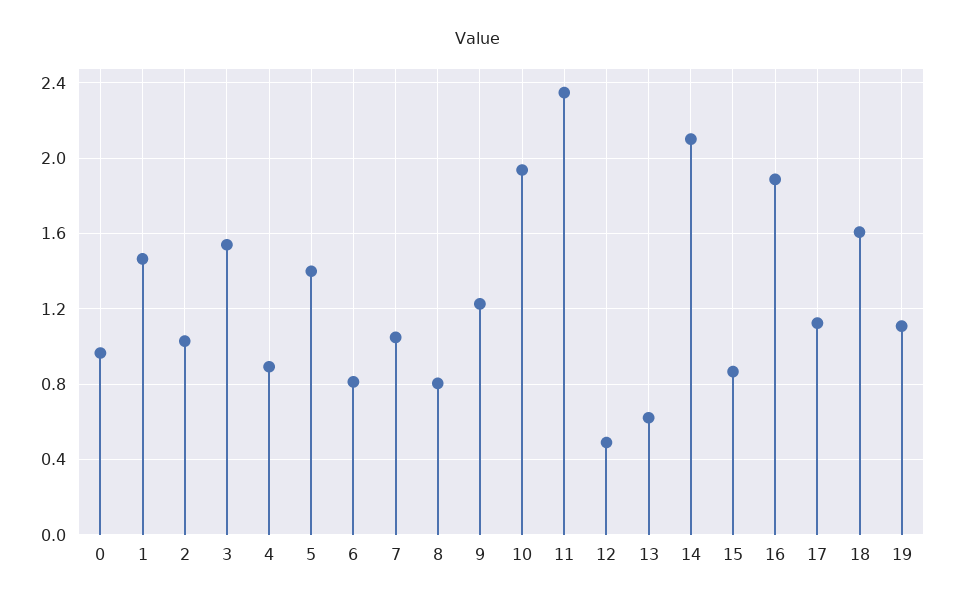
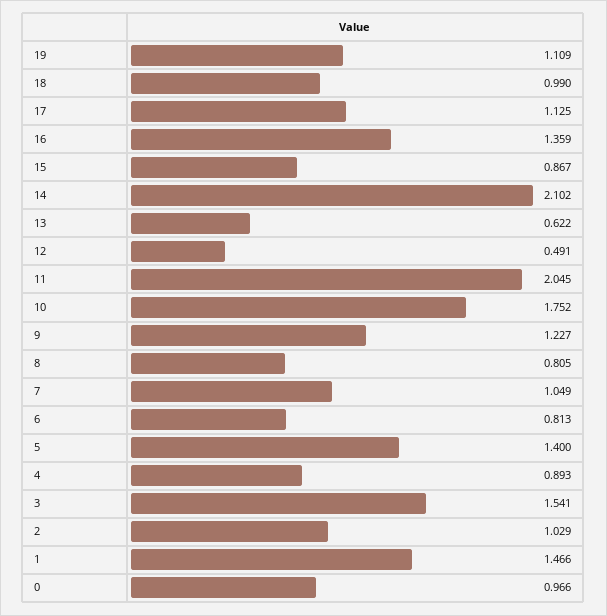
10: 1.95 -> 1.752
11: 2.35 -> 2.045
16: 1.9 -> 1.359
18: 1.6 -> 0.99

